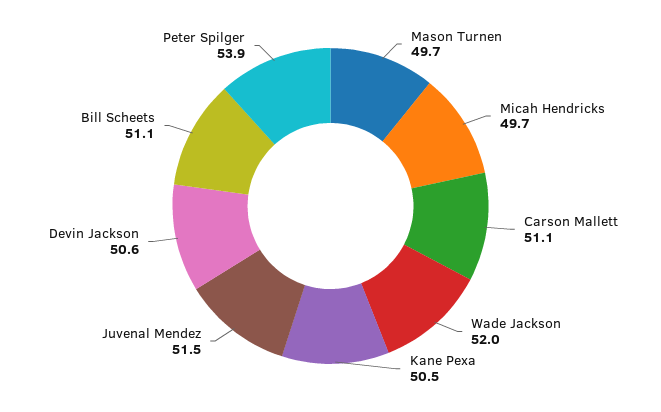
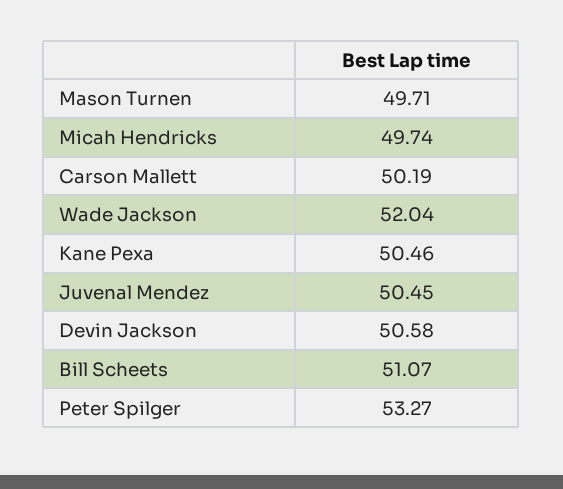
Carson Mallett: 51.1 -> 50.19
Juvenal Mendez: 51.5 -> 50.45
Peter Spilger: 53.9 -> 53.27

